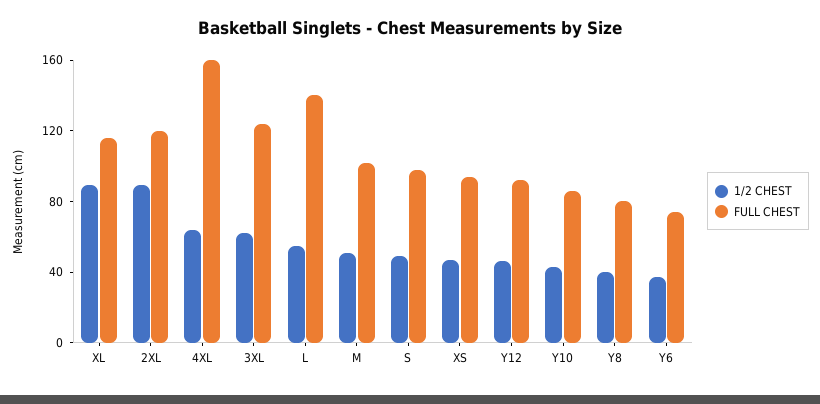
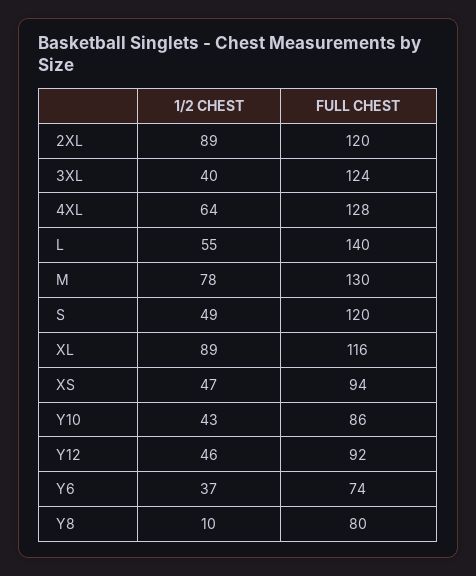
FULL CHEST, 4XL: 160 -> 128
1/2 CHEST, 3XL: 60 -> 40
1/2 CHEST, M: 50 -> 78
FULL CHEST, M: 100 -> 130
FULL CHEST, S: 100 -> 120
1/2 CHEST, Y8: 40 -> 10

